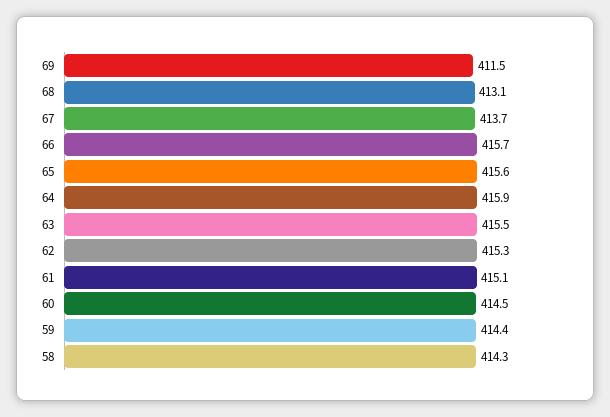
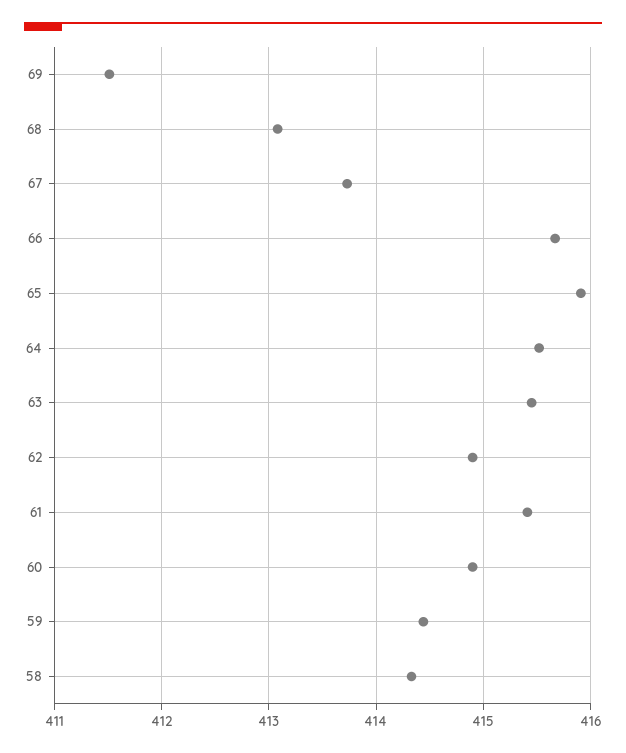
65: 415.6 -> 415.9
64: 415.9 -> 415.5
62: 415.3 -> 414.9
61: 415.1 -> 415.4
60: 414.5 -> 414.9

